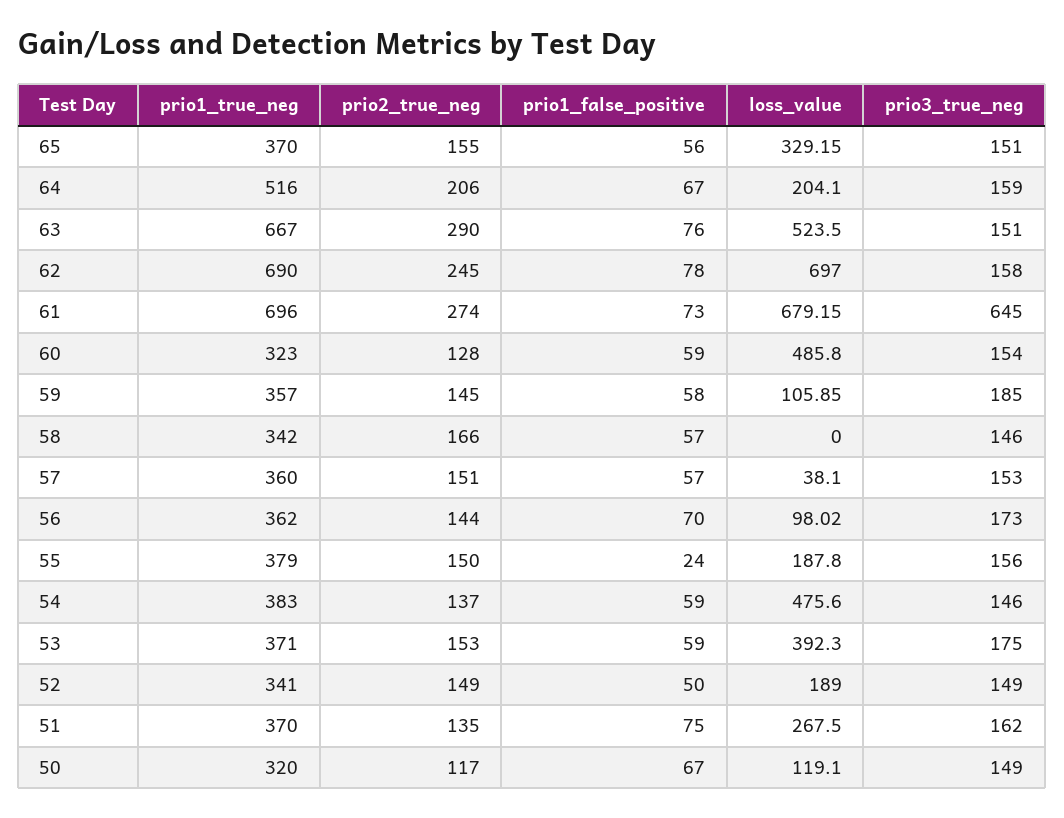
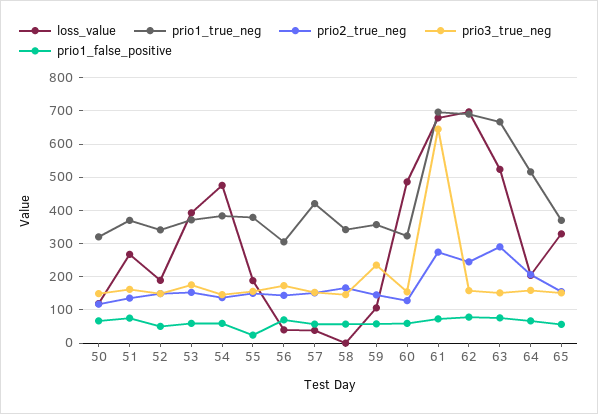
prio3_true_neg, 59: 185 -> 240
prio1_true_neg, 57: 360 -> 420
prio1_true_neg, 56: 362 -> 300
loss_value, 56: 98.02 -> 40

